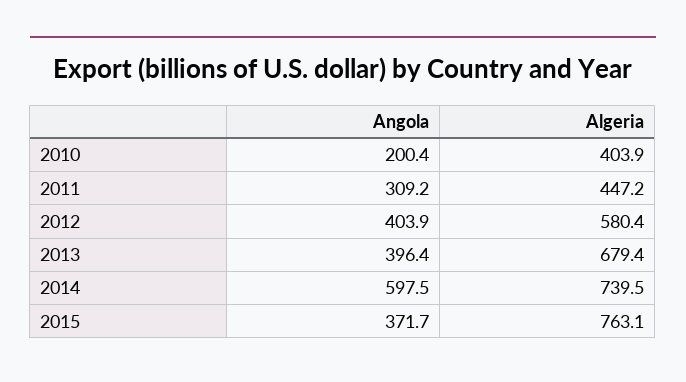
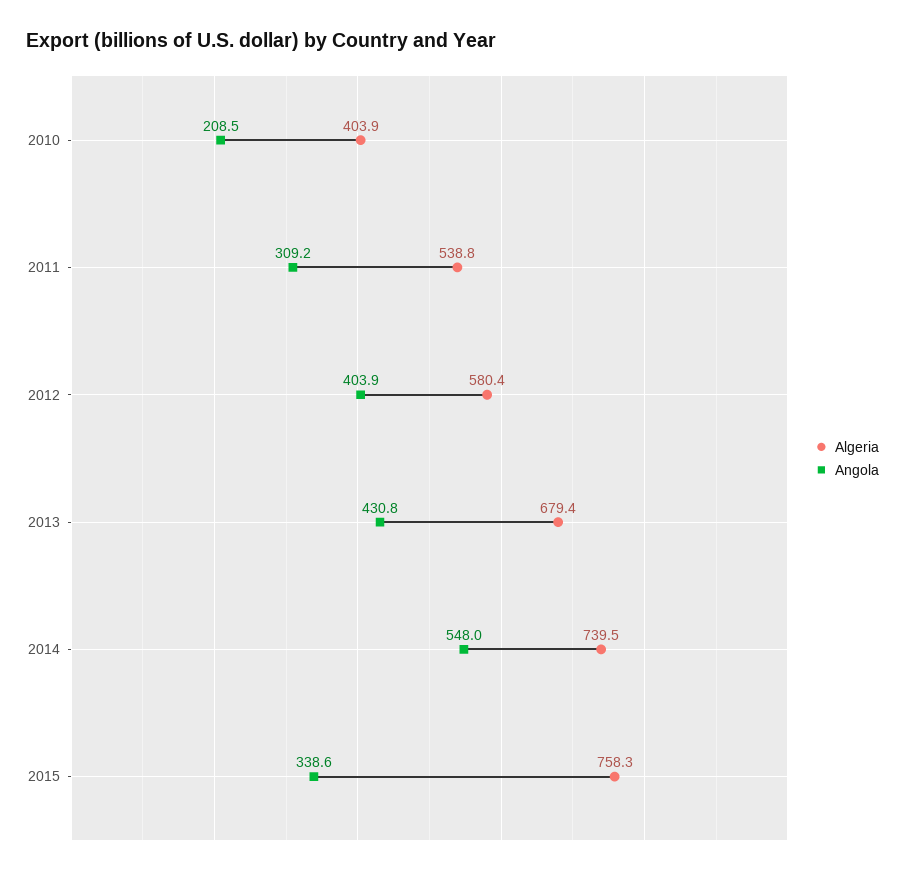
Angola, 2010: 200.4 -> 208.5
Algeria, 2011: 447.2 -> 538.8
Angola, 2013: 396.4 -> 430.8
Angola, 2014: 597.5 -> 548
Angola, 2015: 371.7 -> 338.6
Algeria, 2015: 763.1 -> 758.3

